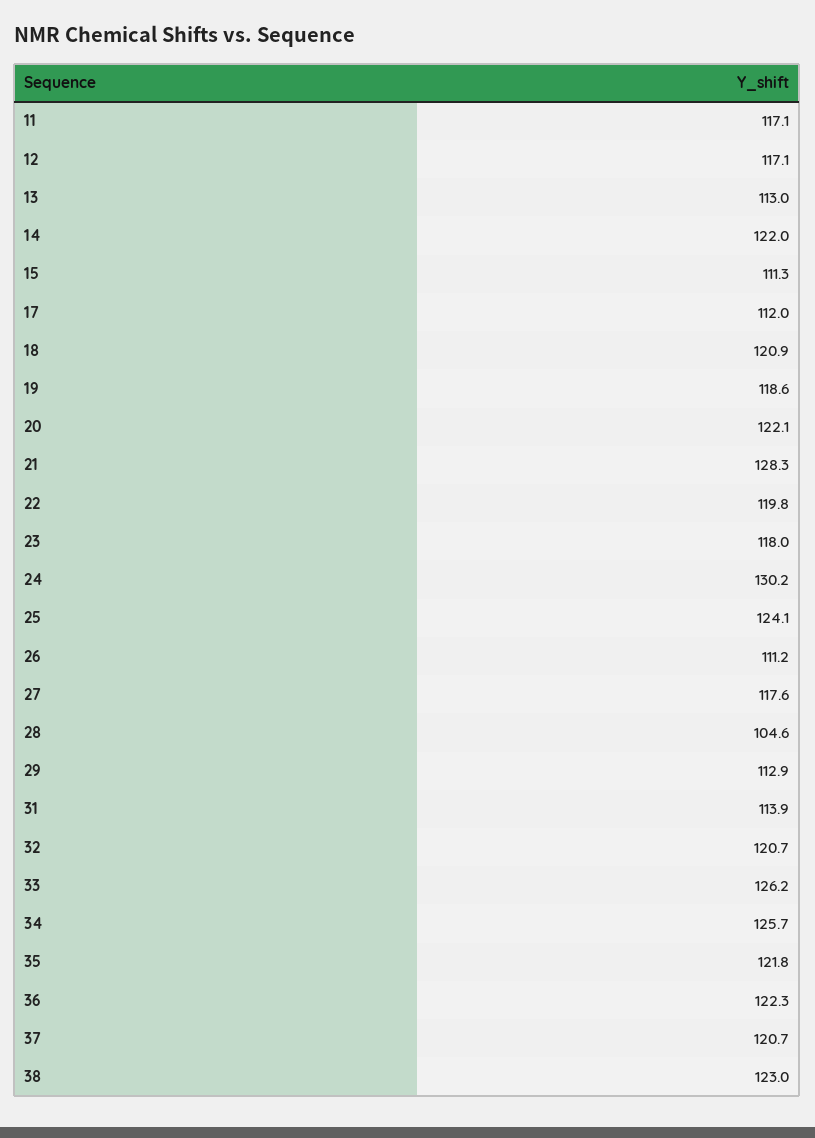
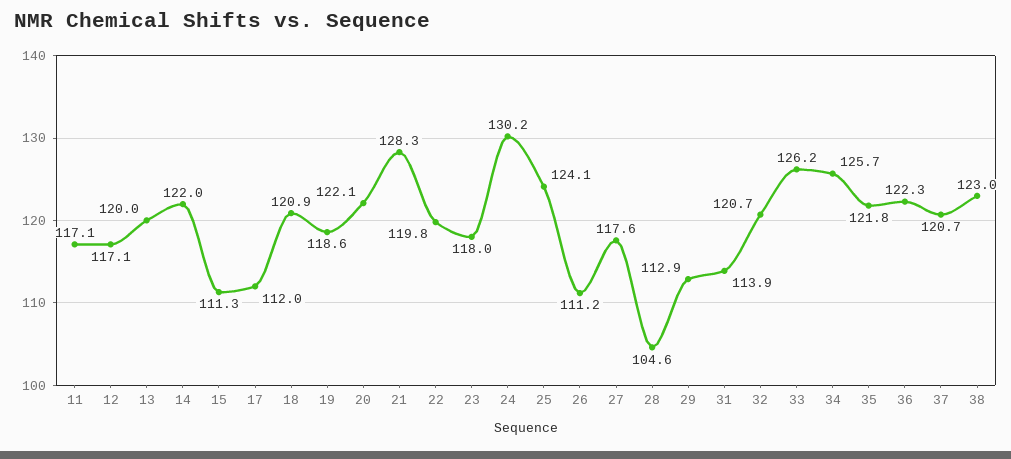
13: 113 -> 120

